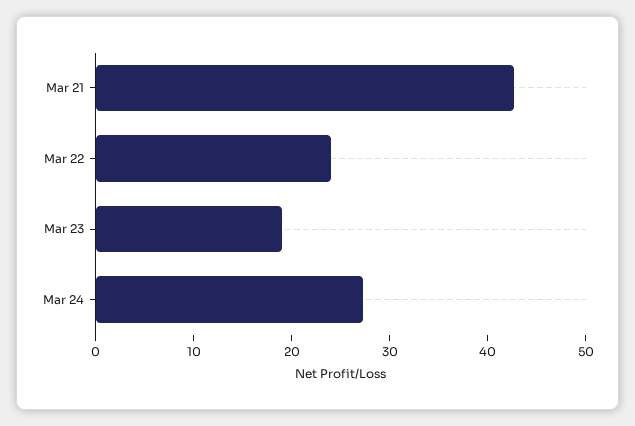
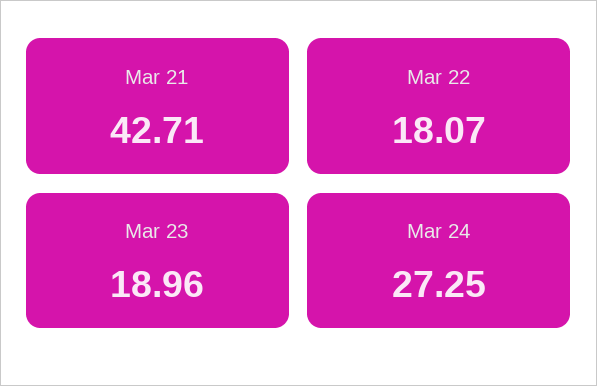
Mar 22: 24 -> 18.07

